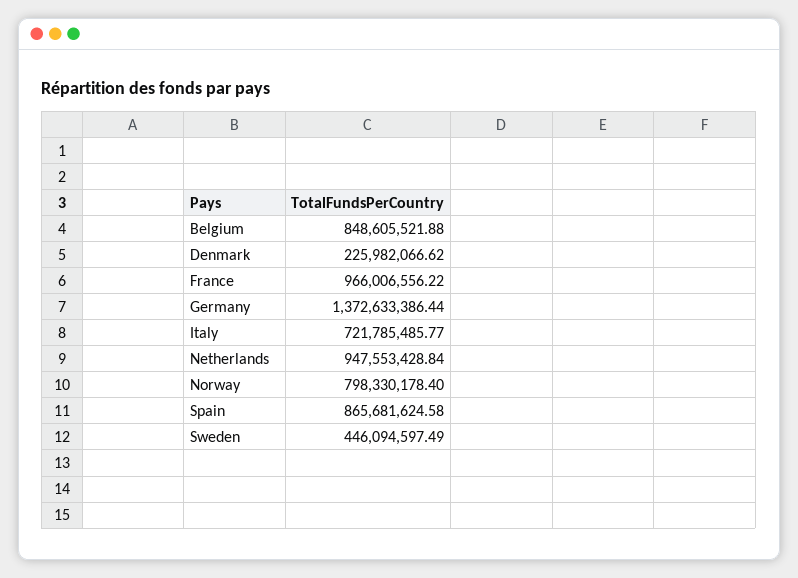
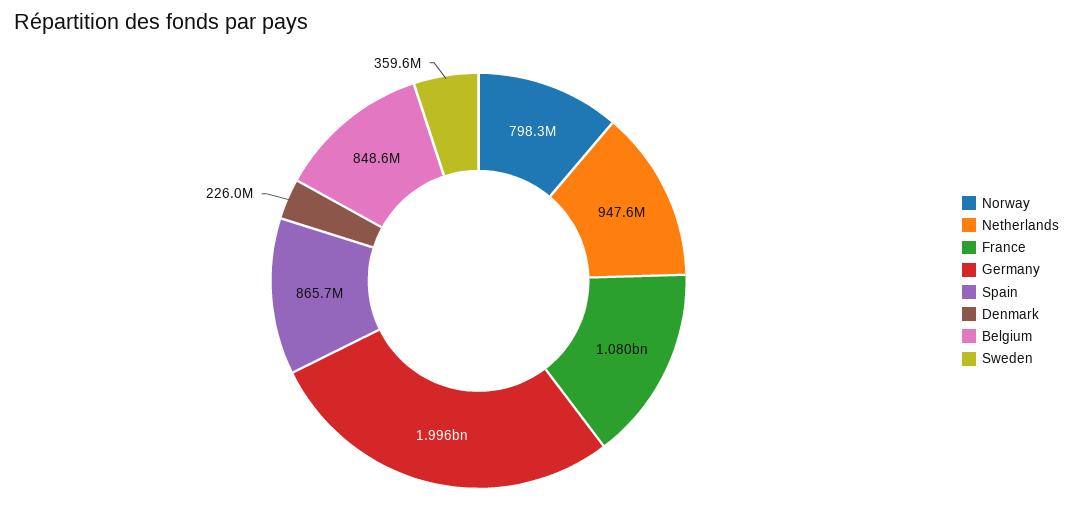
France: 966006556.22 -> 1080000000
Germany: 1372633386.44 -> 1996000000
Italy: 721785485.77 -> none
Sweden: 446094597.49 -> 359600000

